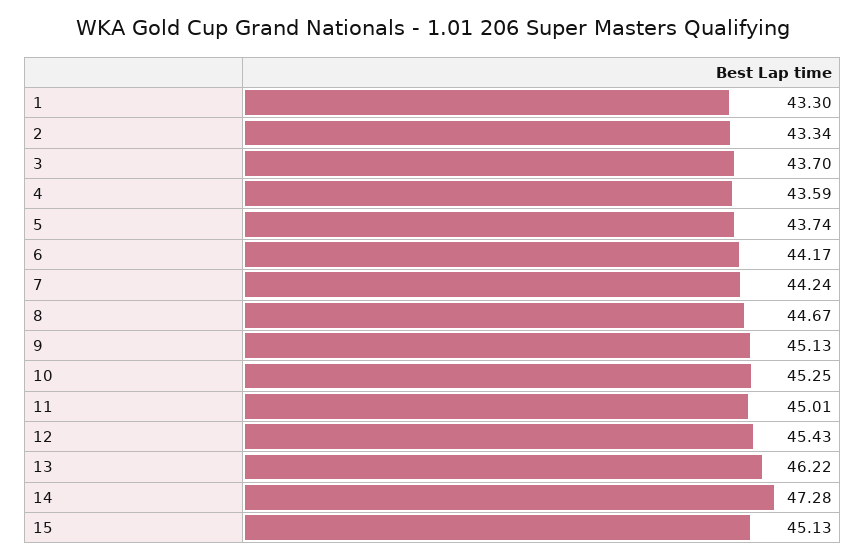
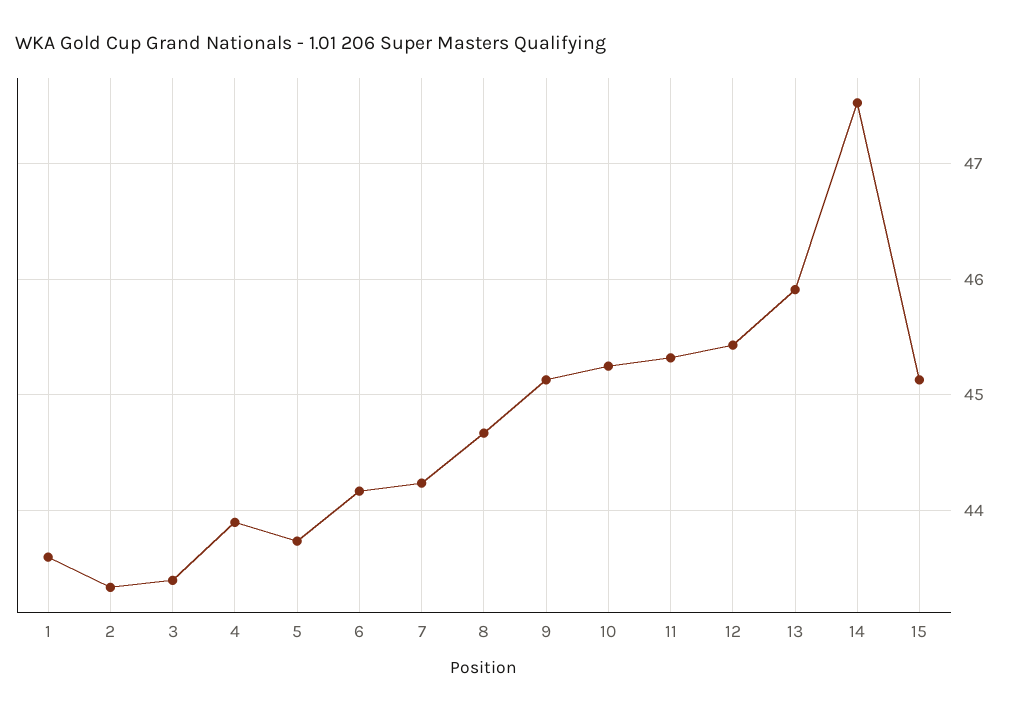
1: 43.3 -> 43.6
3: 43.7 -> 43.4
4: 43.59 -> 43.9
11: 45.01 -> 45.3
13: 46.22 -> 45.9
14: 47.28 -> 47.5

